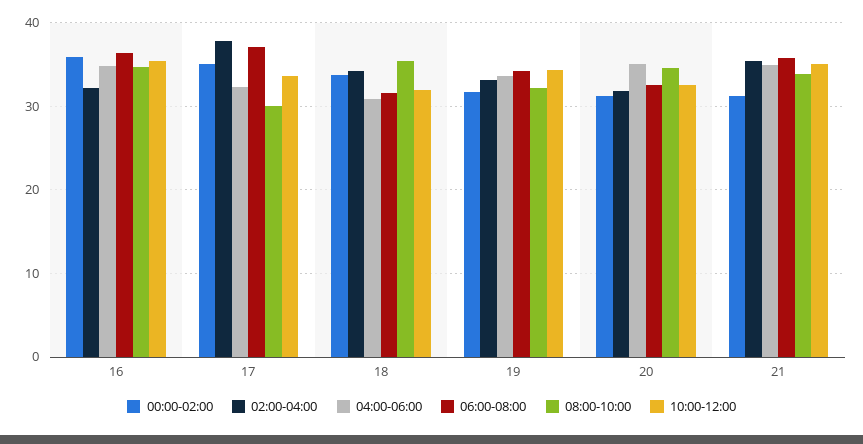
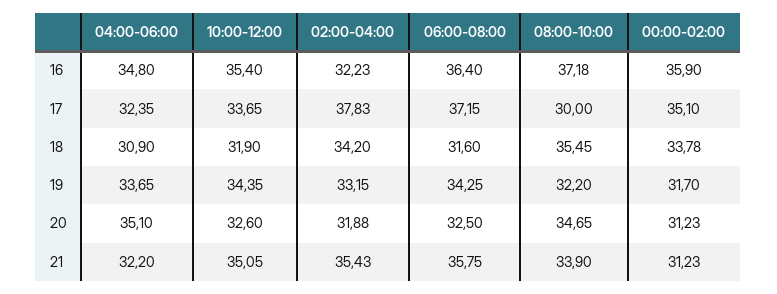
08:00-10:00, 16: 35 -> 37.18
04:00-06:00, 21: 35 -> 32.2

